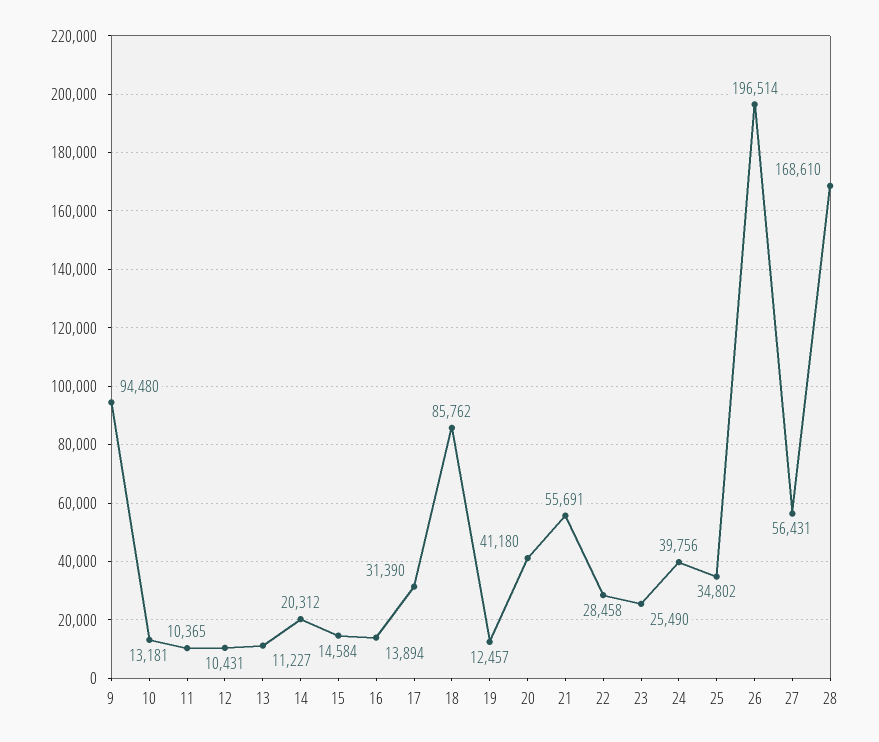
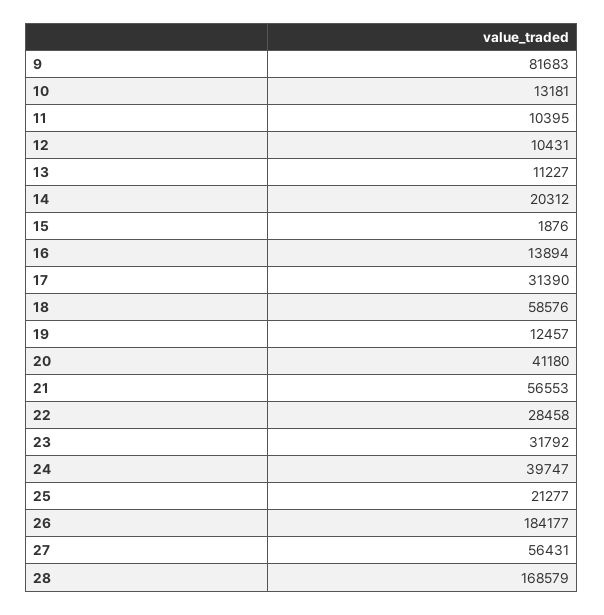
9: 94480 -> 81683
11: 10365 -> 10395
15: 14584 -> 1876
18: 85762 -> 58576
21: 55691 -> 56553
23: 25490 -> 31792
24: 39756 -> 39747
25: 34802 -> 21277
26: 196514 -> 184177
28: 168610 -> 168579

